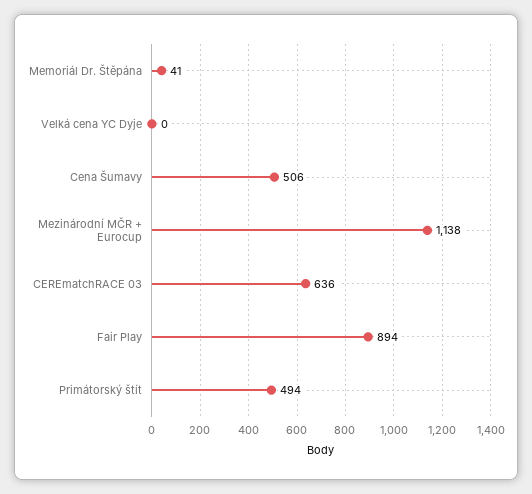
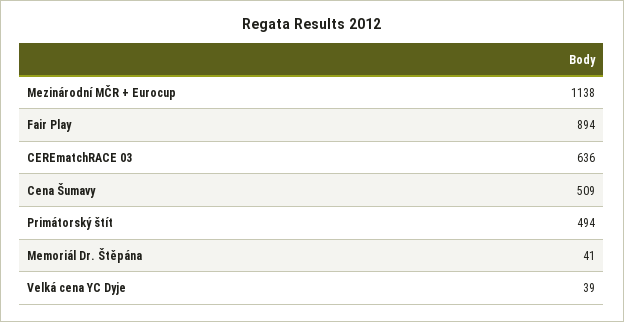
Velká cena YC Dyje: 0 -> 39
Cena Šumavy: 506 -> 509

